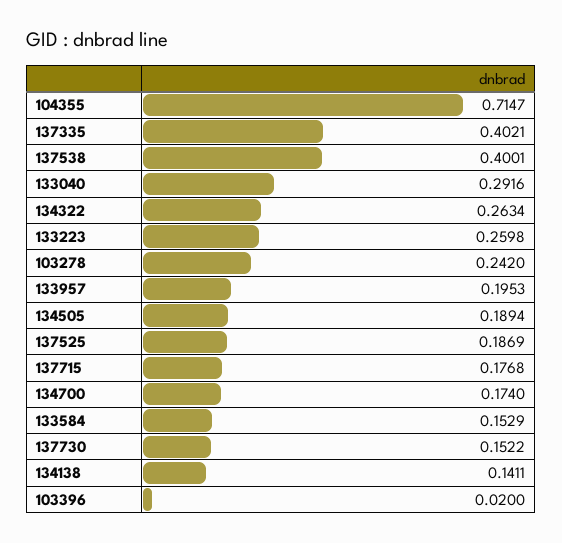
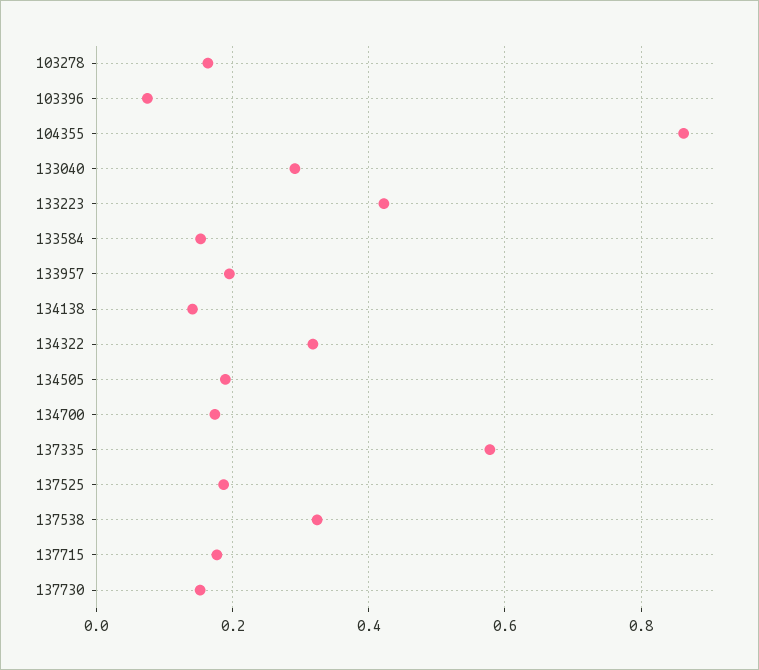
104355: 0.7147 -> 0.86
137335: 0.4021 -> 0.58
137538: 0.4001 -> 0.32
134322: 0.2634 -> 0.32
133223: 0.2598 -> 0.42
103278: 0.242 -> 0.16
103396: 0.02 -> 0.08

